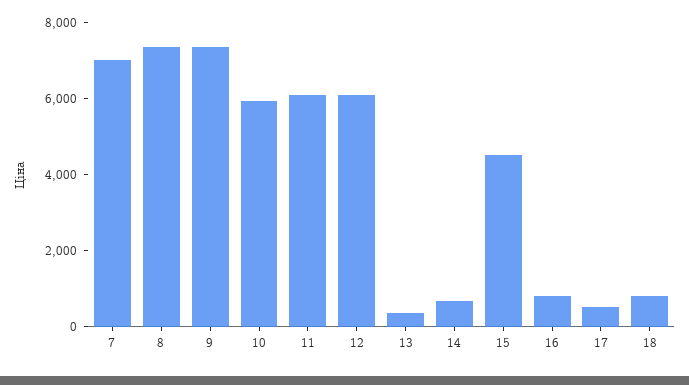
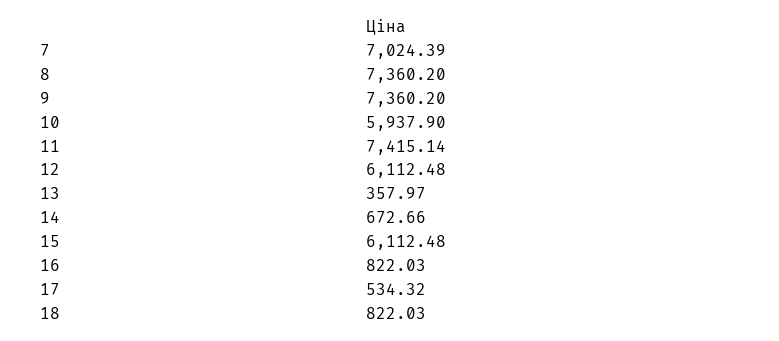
11: 6000 -> 7415.14
15: 4500 -> 6112.48

